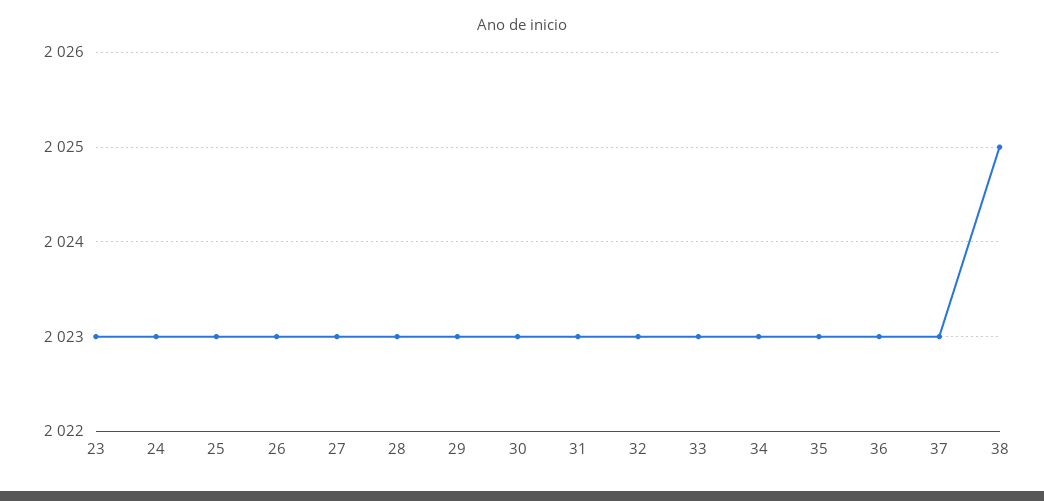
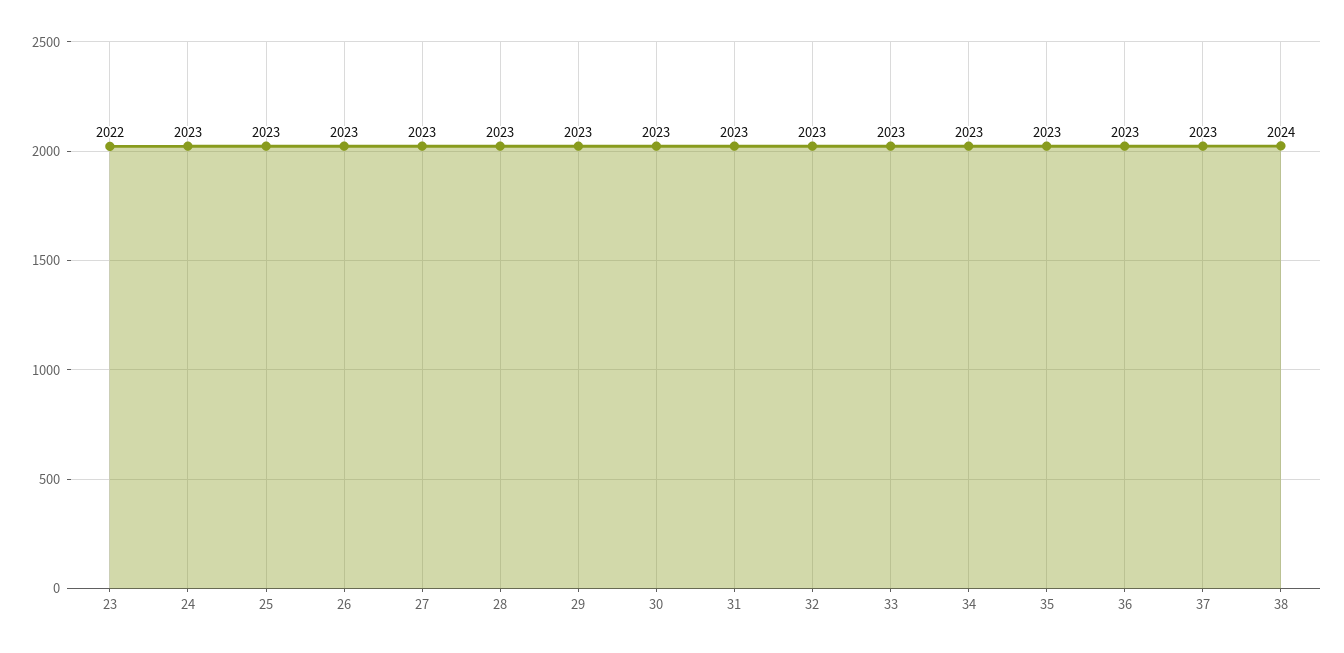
23: 2023 -> 2022
38: 2025 -> 2024

